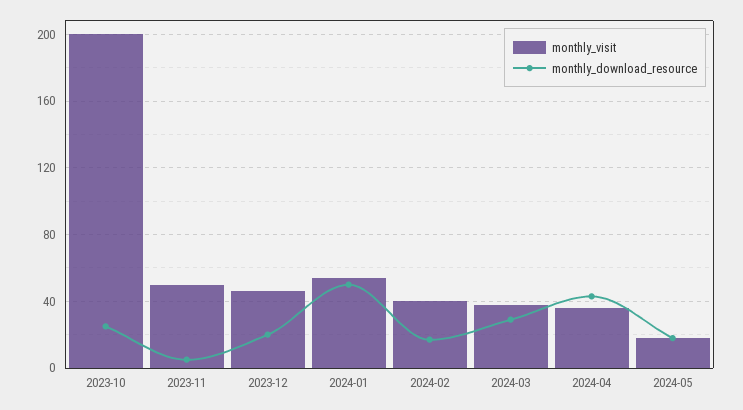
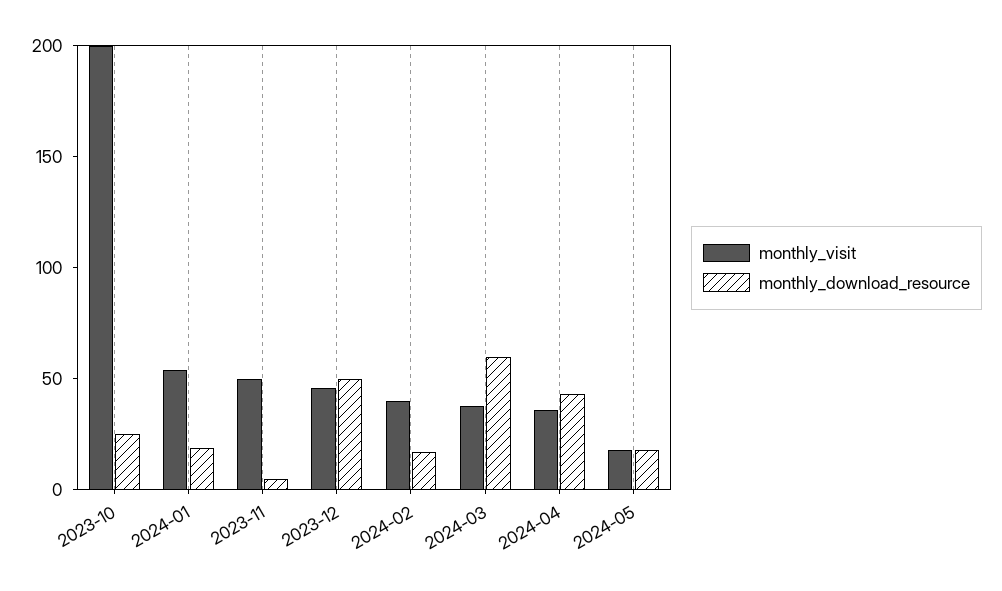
monthly_download_resource, 2023-12: 20 -> 50
monthly_download_resource, 2024-01: 50 -> 20
monthly_download_resource, 2024-03: 30 -> 60

